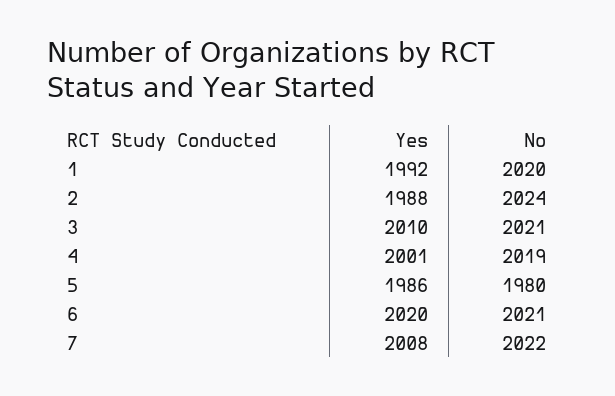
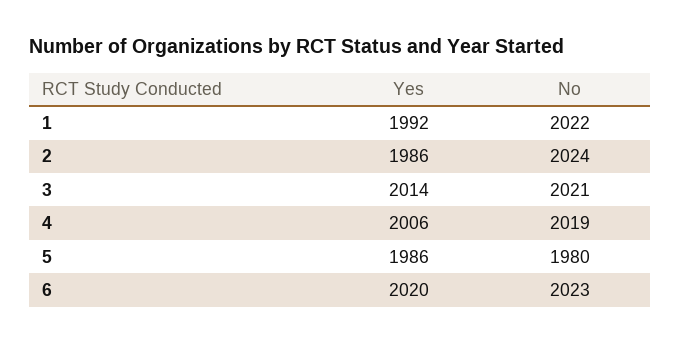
No, 1: 2020 -> 2022
Yes, 2: 1988 -> 1986
Yes, 3: 2010 -> 2014
Yes, 4: 2001 -> 2006
No, 6: 2021 -> 2023
Yes, 7: 2008 -> none
No, 7: 2022 -> none

